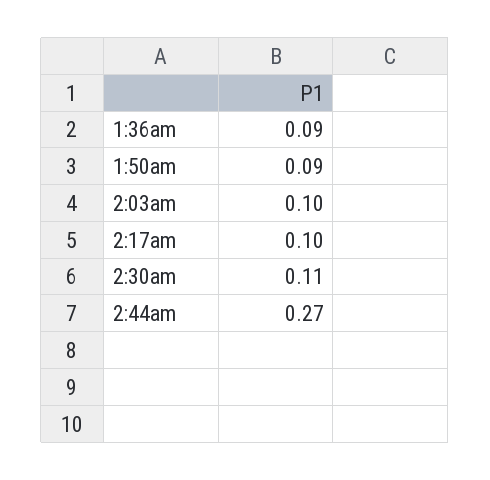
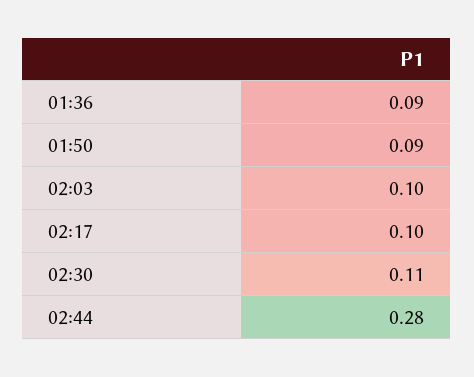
2:44am: 0.27 -> 0.28

